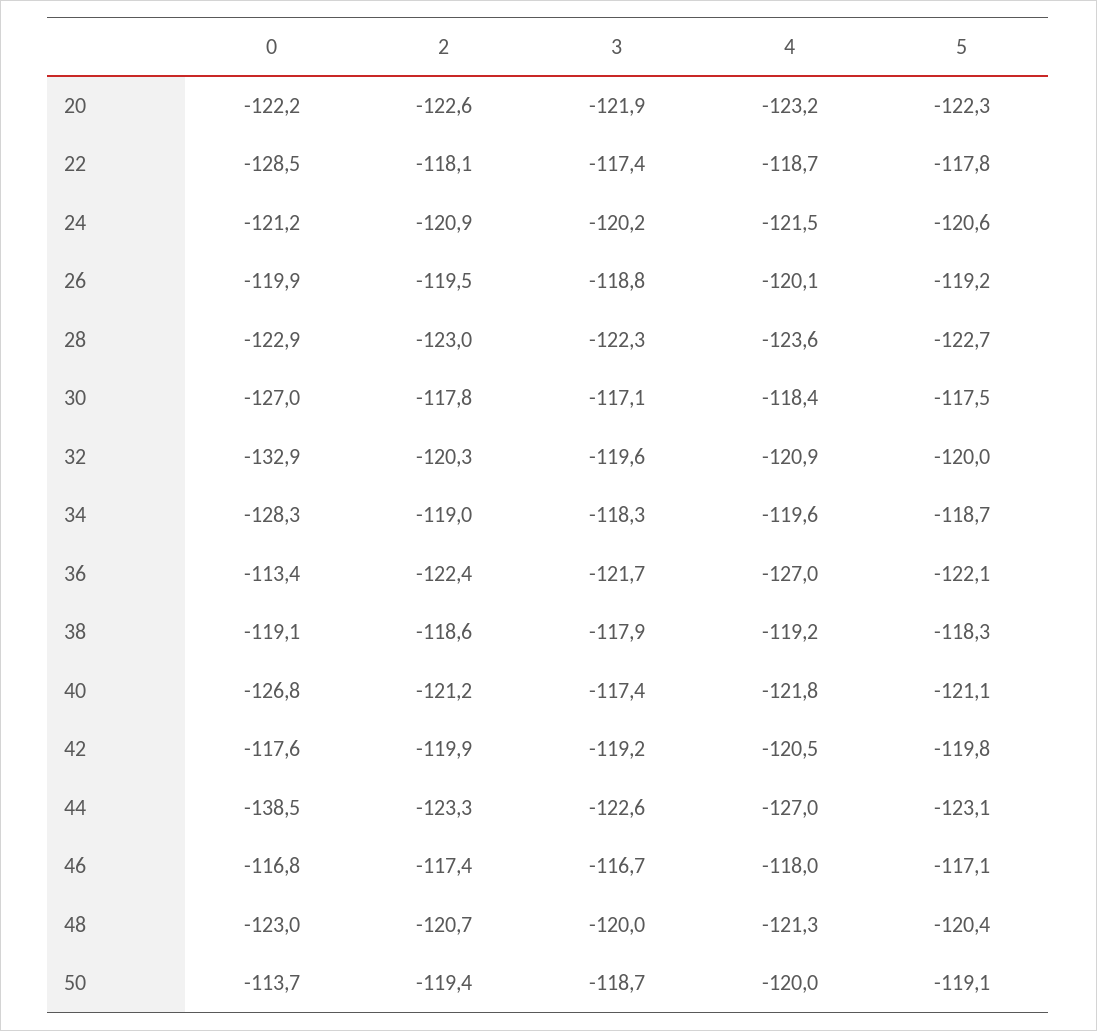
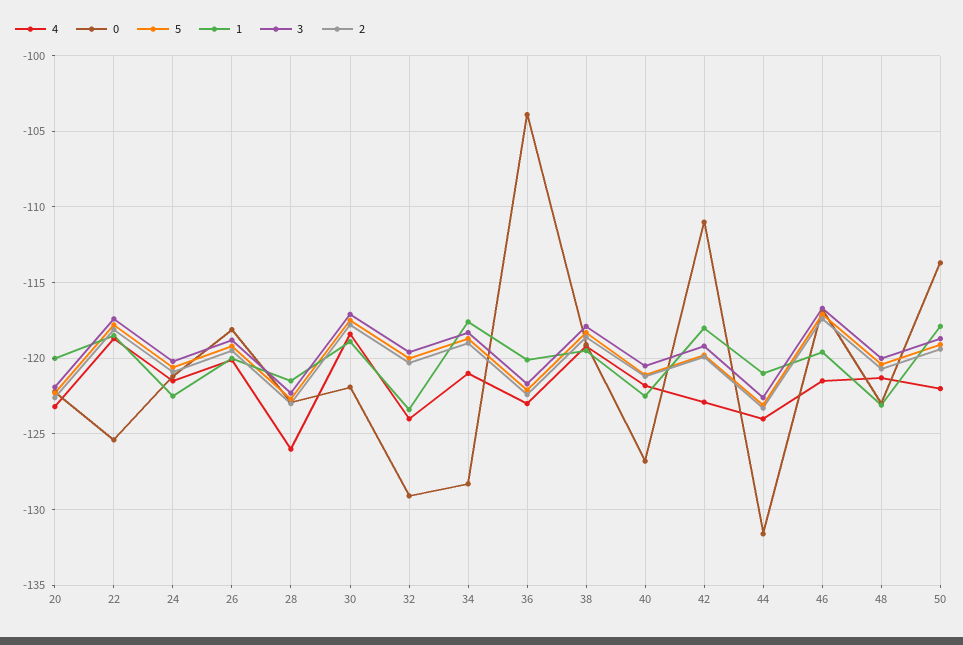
0, 22: -128.5 -> -125.5
0, 26: -119.9 -> -118
4, 28: -123.6 -> -126
0, 30: -127 -> -122
0, 32: -132.9 -> -129
4, 32: -120.9 -> -124
4, 34: -119.6 -> -121
0, 36: -113.4 -> -104
4, 36: -127 -> -123
3, 40: -117.4 -> -120.5
0, 42: -117.6 -> -111
4, 42: -120.5 -> -123
0, 44: -138.5 -> -131.5
4, 44: -127 -> -124
4, 46: -118 -> -121.5
4, 50: -120 -> -122
1, 20: none -> -120
1, 22: none -> -118.5
1, 24: none -> -122.5
1, 26: none -> -120
1, 28: none -> -121.5
1, 30: none -> -119
1, 32: none -> -123.5
1, 34: none -> -117.5
1, 36: none -> -120
1, 38: none -> -119.5
1, 40: none -> -122.5
1, 42: none -> -118
1, 44: none -> -121
1, 46: none -> -119.5
1, 48: none -> -123
1, 50: none -> -118

